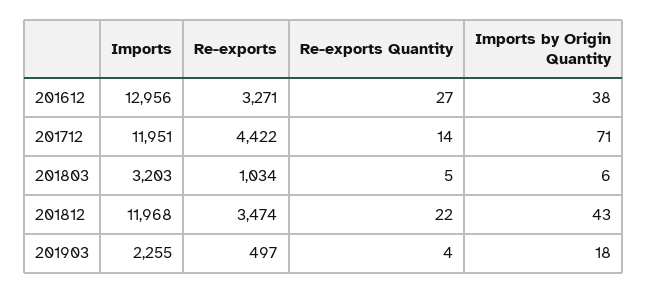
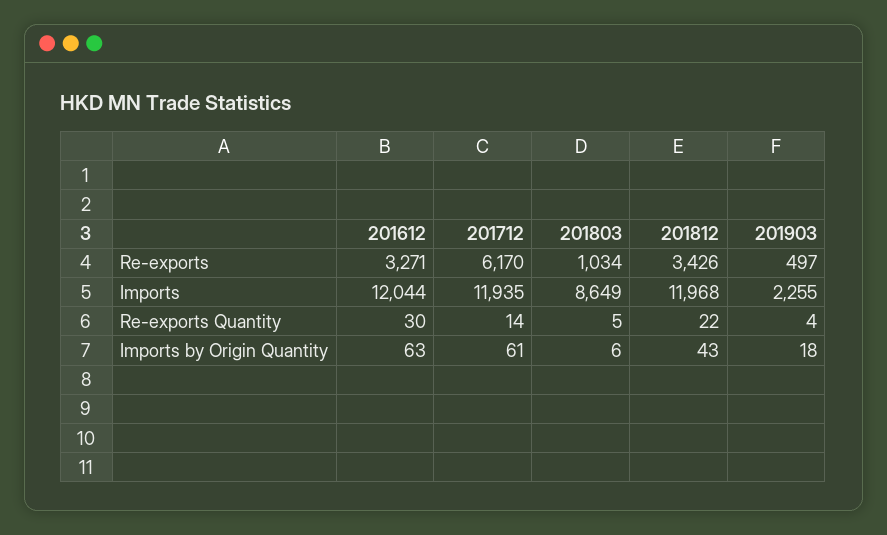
Imports, 201612: 12956 -> 12044
Re-exports Quantity, 201612: 27 -> 30
Imports by Origin Quantity, 201612: 38 -> 63
Imports, 201712: 11951 -> 11935
Re-exports, 201712: 4422 -> 6170
Imports by Origin Quantity, 201712: 71 -> 61
Imports, 201803: 3203 -> 8649
Re-exports, 201812: 3474 -> 3426

